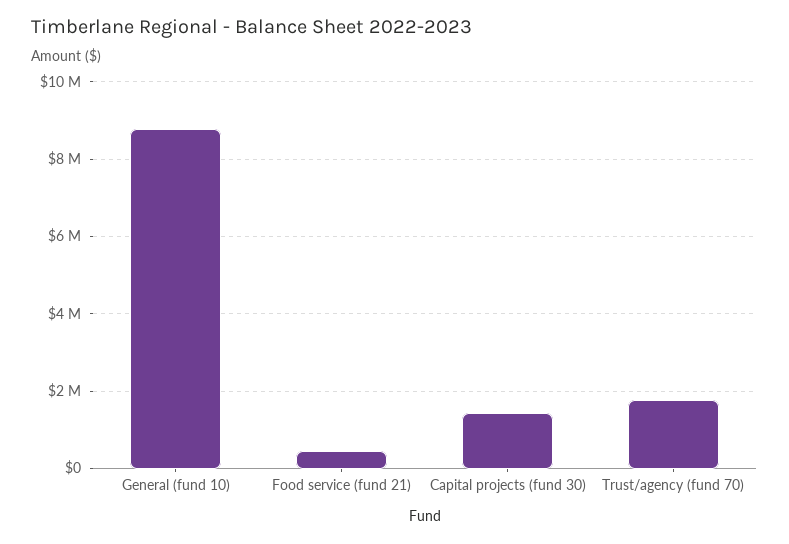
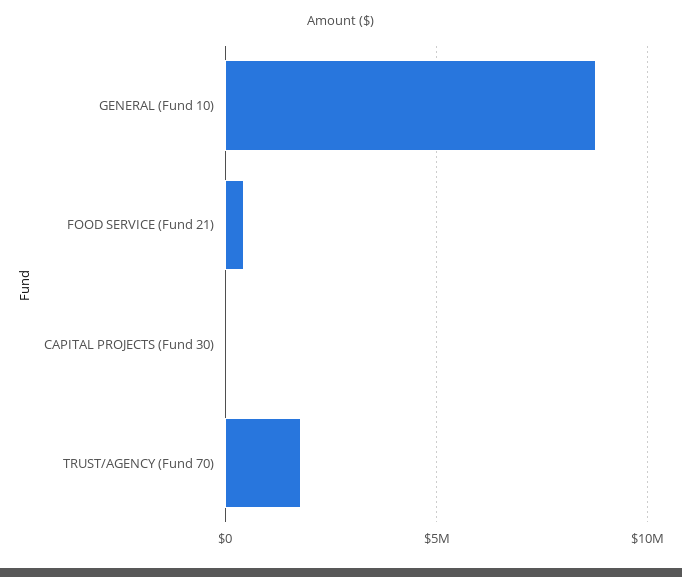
Capital projects (fund 30): 1400000 -> 0

